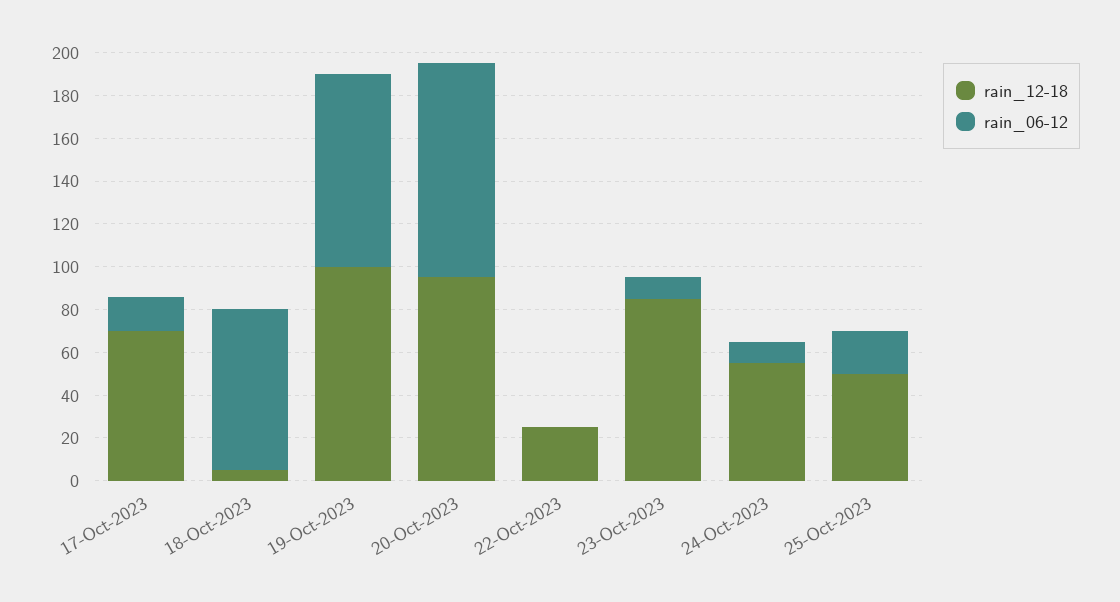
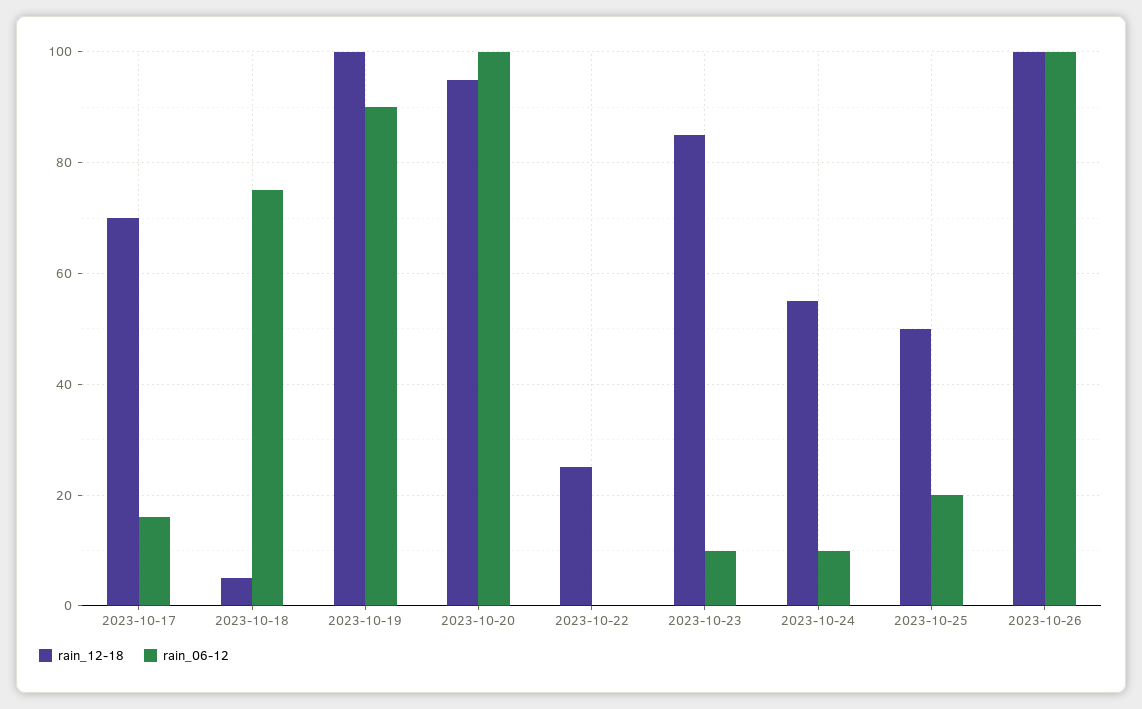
rain_12-18, 2023-10-26: none -> 100
rain_06-12, 2023-10-26: none -> 100

